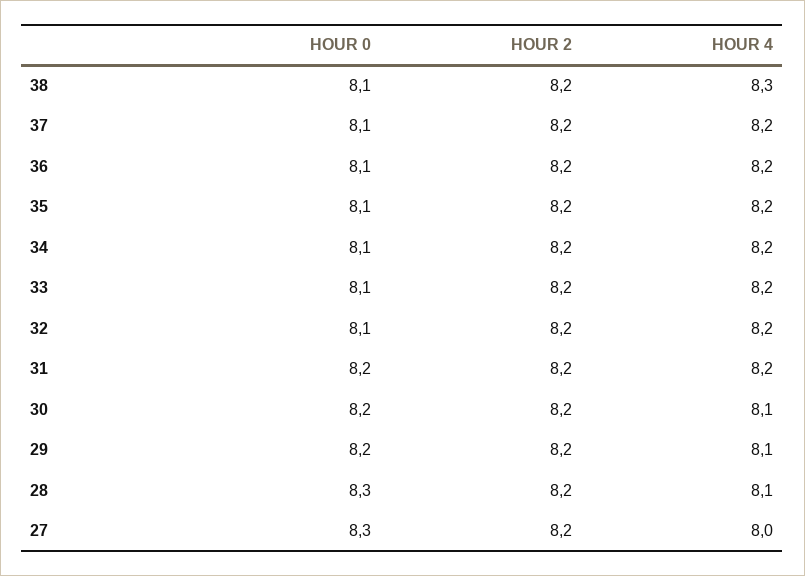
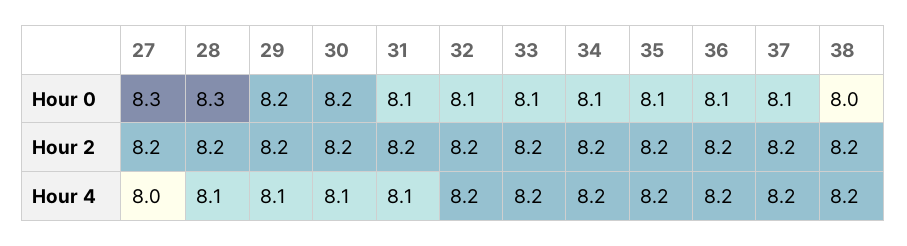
HOUR 0, 38: 8.1 -> 8
HOUR 4, 38: 8.3 -> 8.2
HOUR 0, 31: 8.2 -> 8.1
HOUR 4, 31: 8.2 -> 8.1

